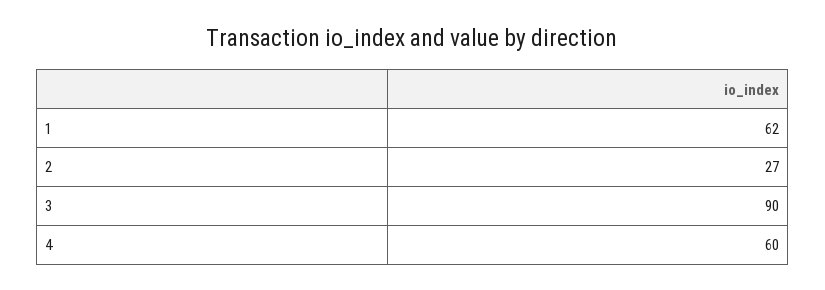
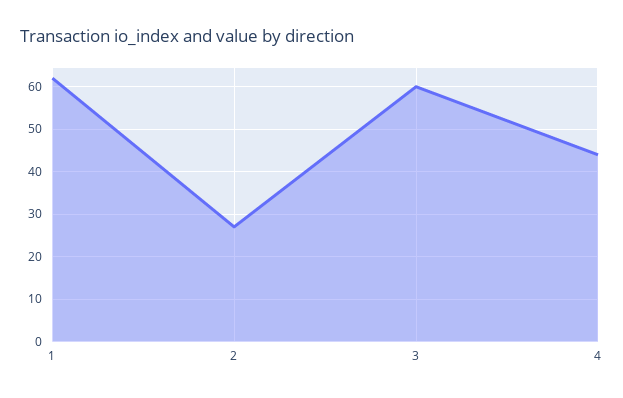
3: 90 -> 60
4: 60 -> 45

